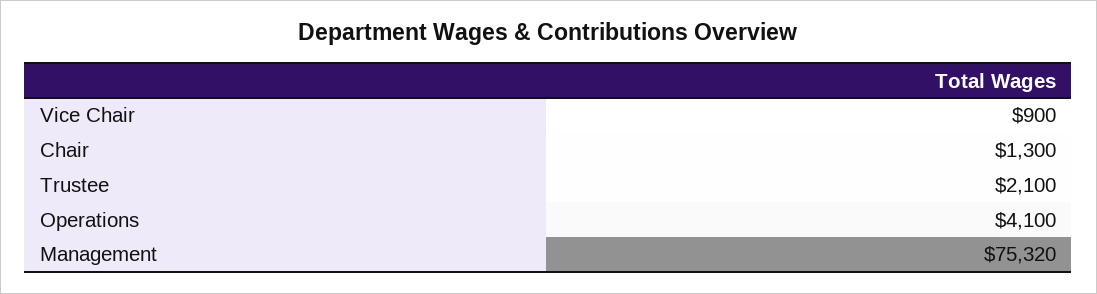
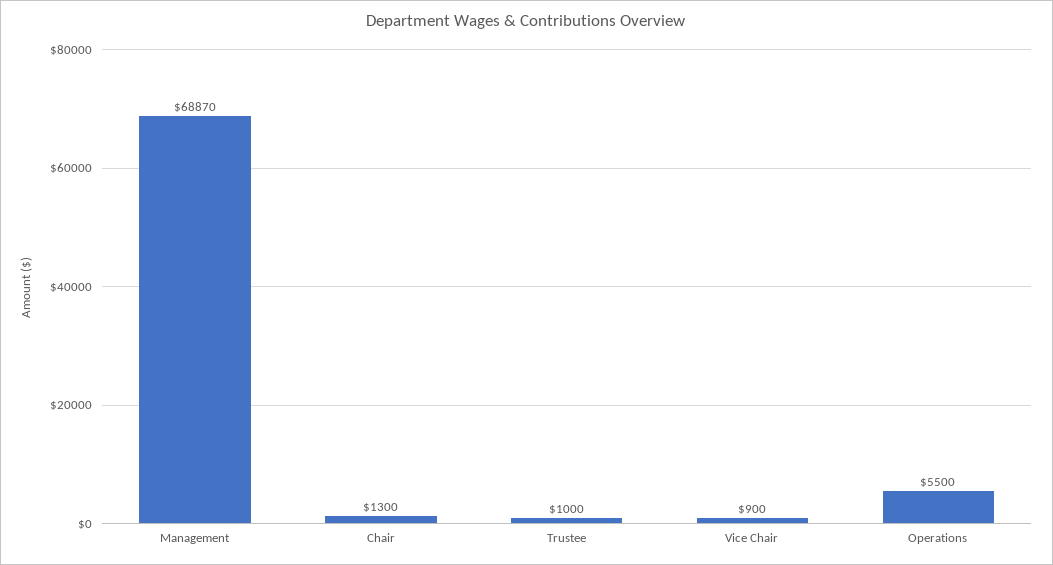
Trustee: 2100 -> 1000
Operations: 4100 -> 5500
Management: 75320 -> 68870

